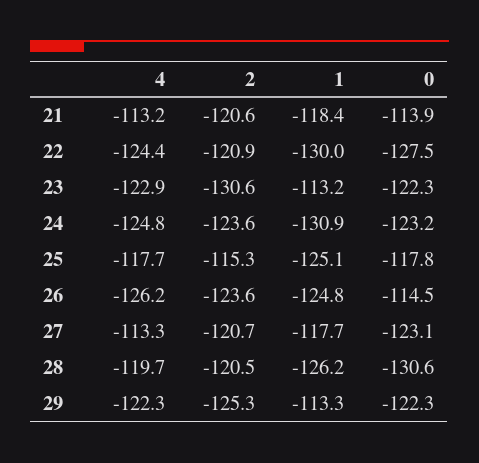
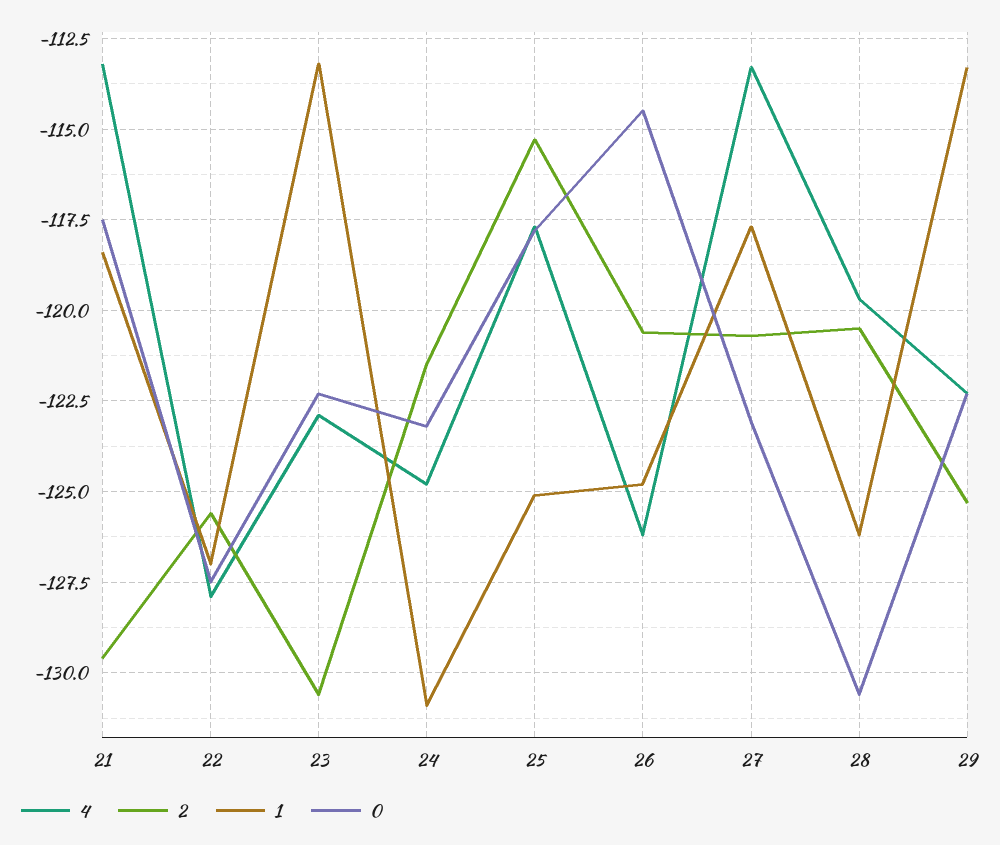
2, 21: -120.6 -> -129.5
0, 21: -113.9 -> -117.5
4, 22: -124.4 -> -128
2, 22: -120.9 -> -125.5
1, 22: -130 -> -127
2, 24: -123.6 -> -121.5
2, 26: -123.6 -> -120.5

